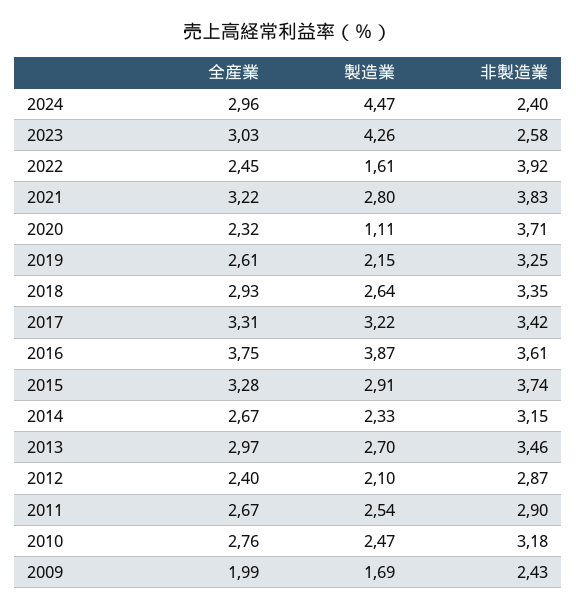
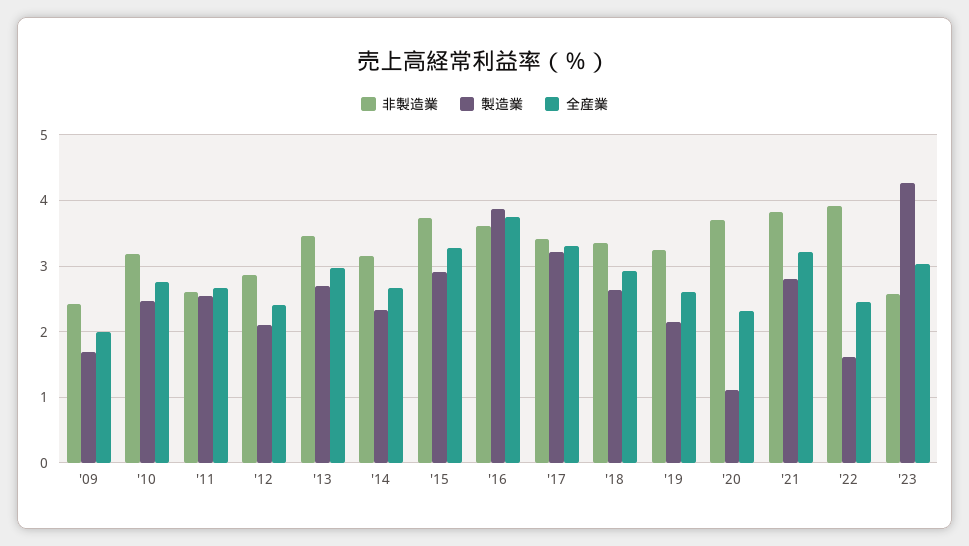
全産業, 2024: 2.96 -> none
製造業, 2024: 4.47 -> none
非製造業, 2024: 2.4 -> none
非製造業, 2011: 2.9 -> 2.6

